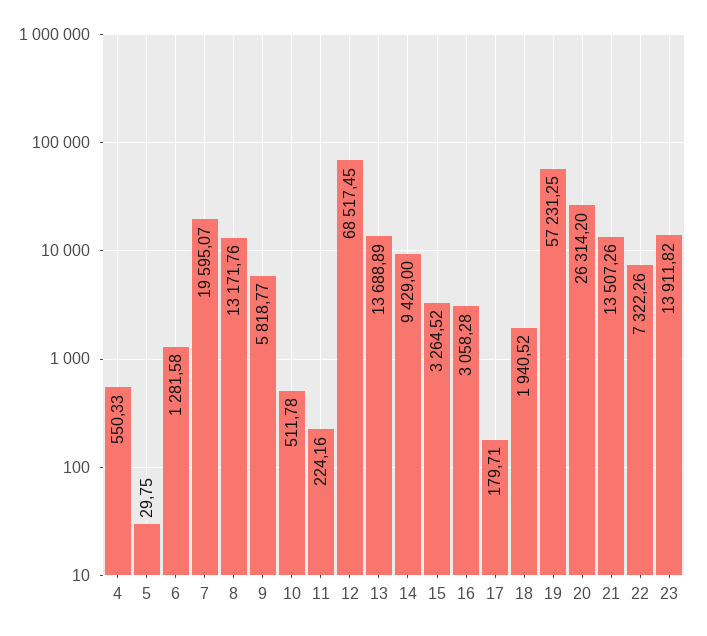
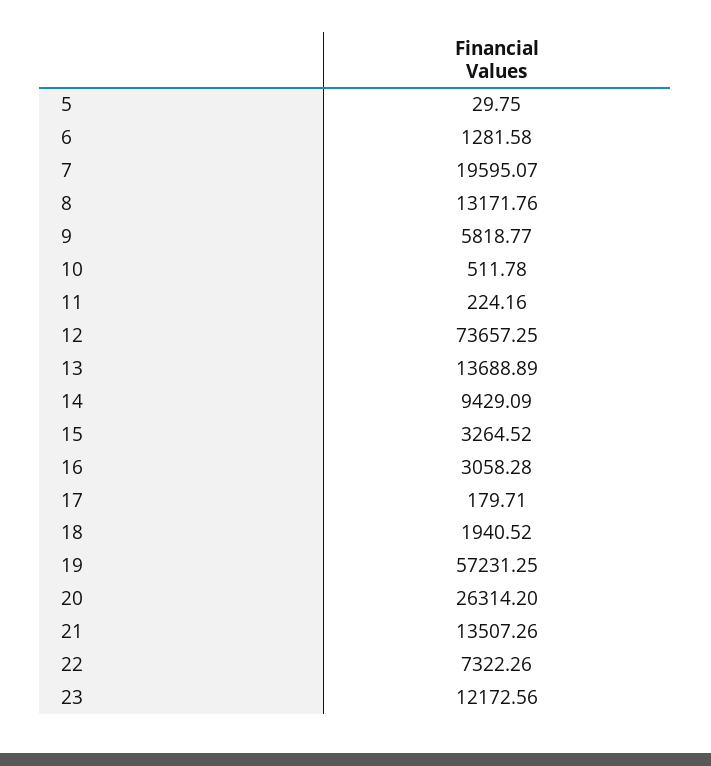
4: 550.33 -> none
12: 68517.45 -> 73657.25
14: 9429 -> 9429.09
23: 13911.82 -> 12172.56

